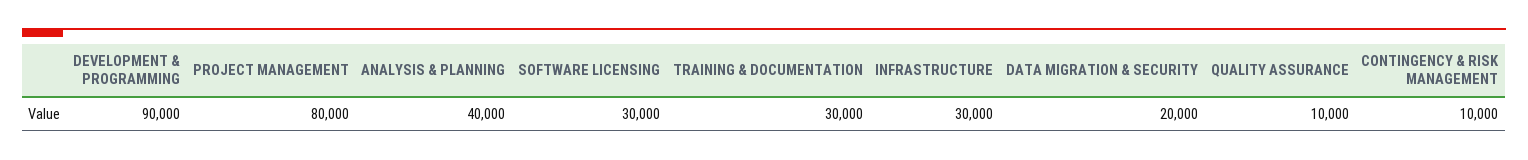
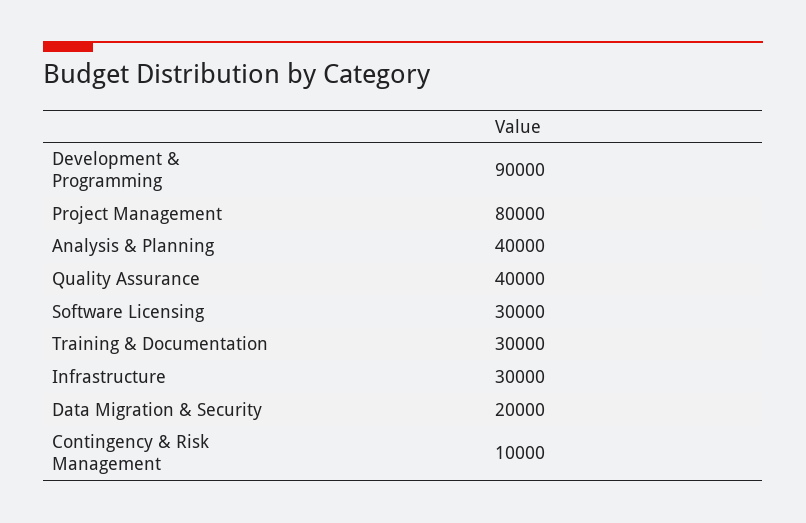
QUALITY ASSURANCE: 10000 -> 40000

